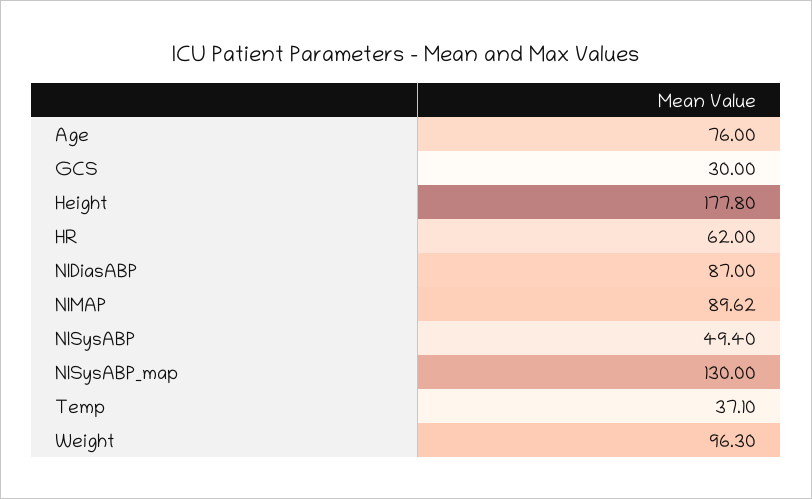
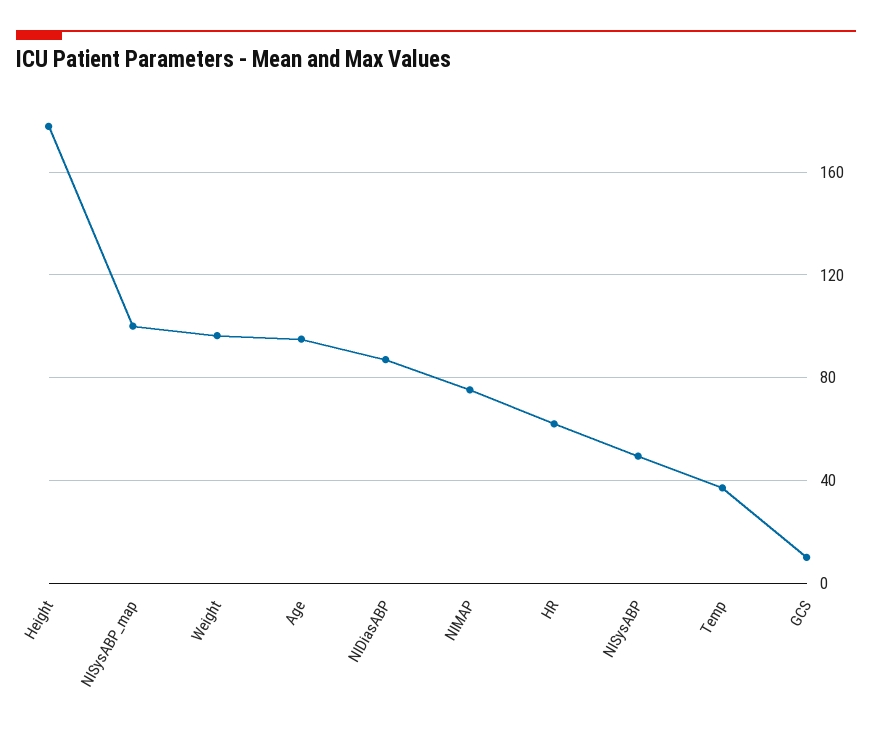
Age: 76 -> 95
GCS: 30 -> 10
NIMAP: 89.62 -> 75
NISysABP_map: 130 -> 100

